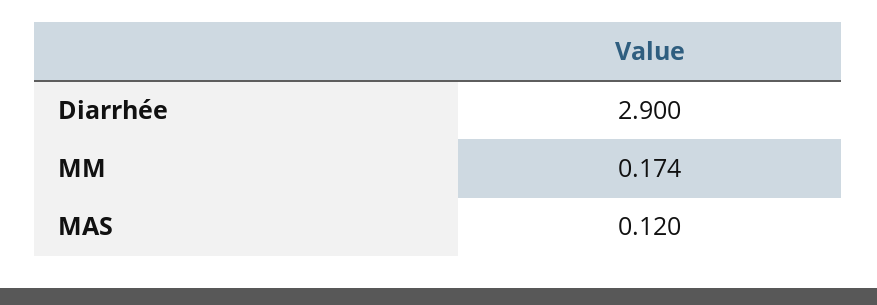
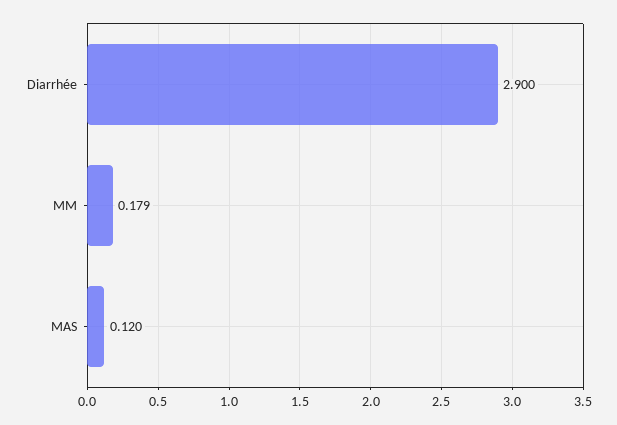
MM: 0.174 -> 0.179

